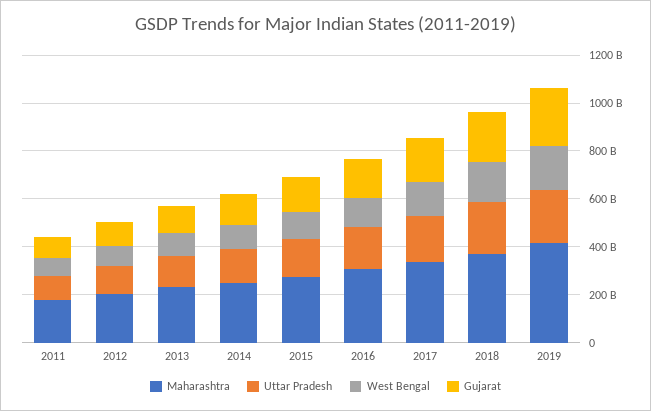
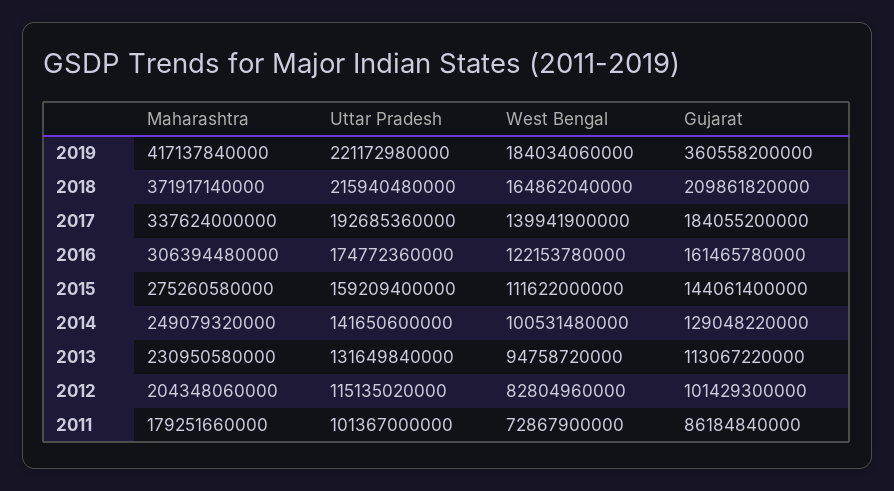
Gujarat, 2019: 250000000000 -> 360558200000

